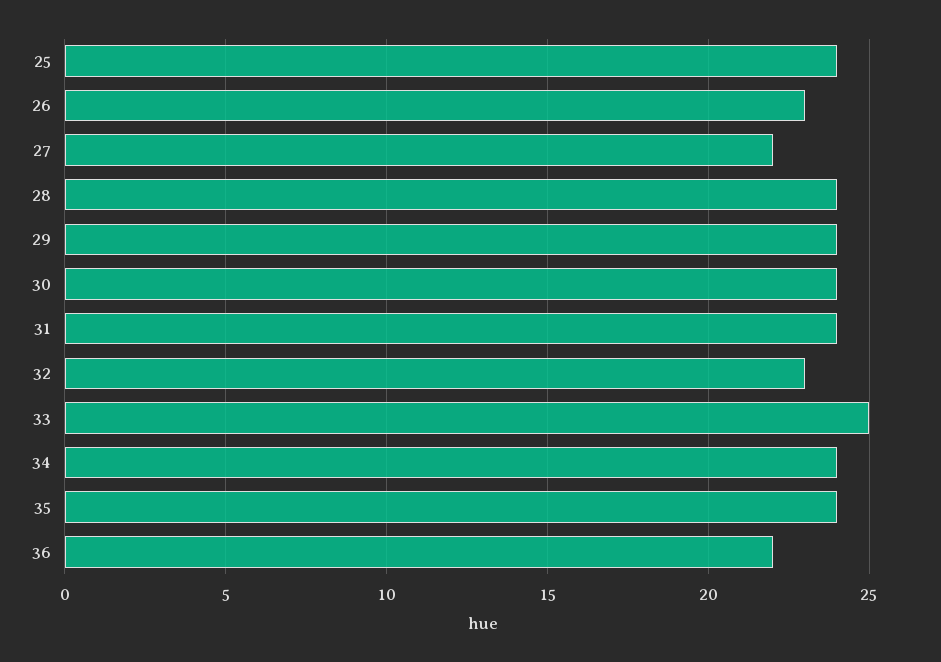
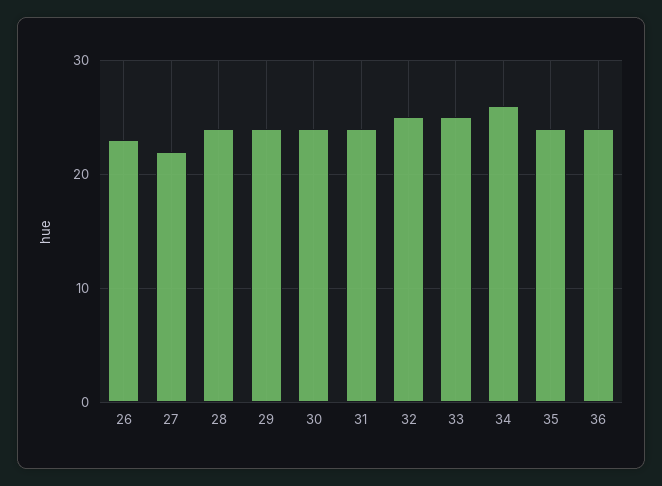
25: 24 -> none
32: 23 -> 25
34: 24 -> 26
36: 22 -> 24

